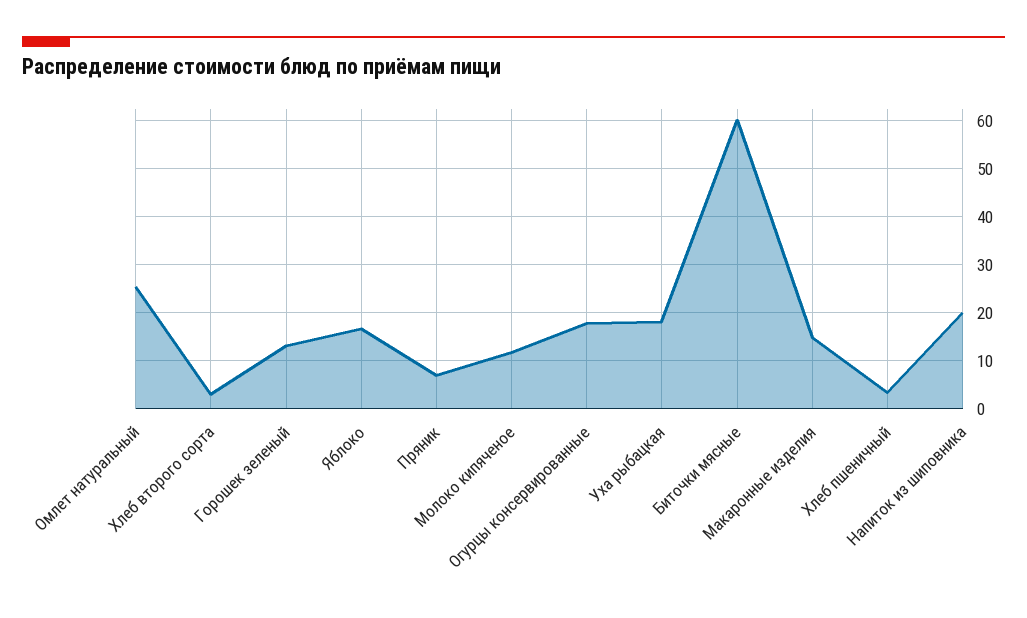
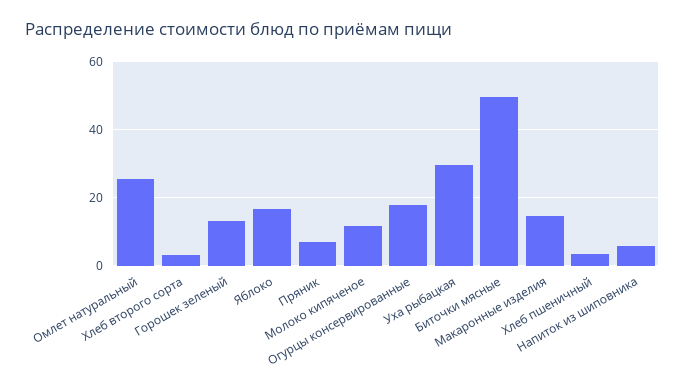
Уха рыбацкая: 18 -> 30
Биточки мясные: 60 -> 50
Напиток из шиповника: 20 -> 6

